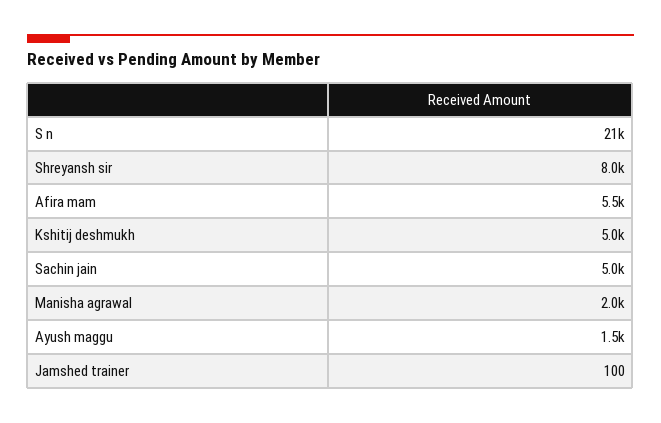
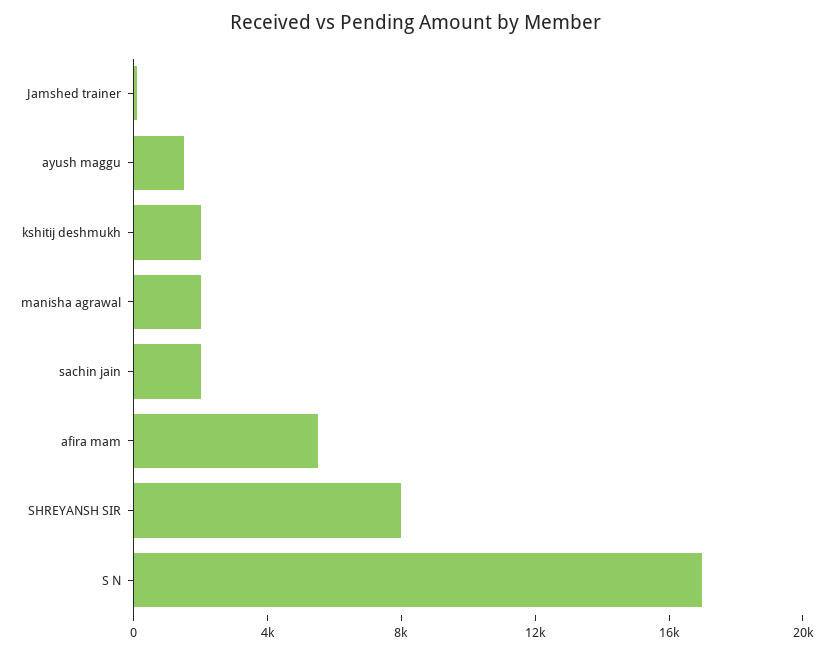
S n: 21000 -> 17000
Kshitij deshmukh: 5000 -> 2000
Sachin jain: 5000 -> 2000

